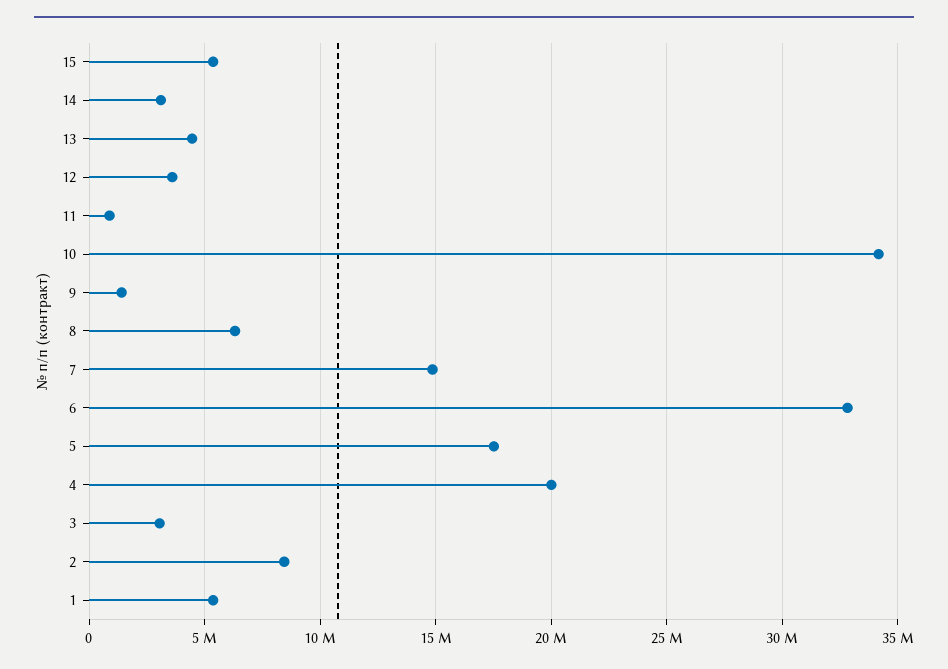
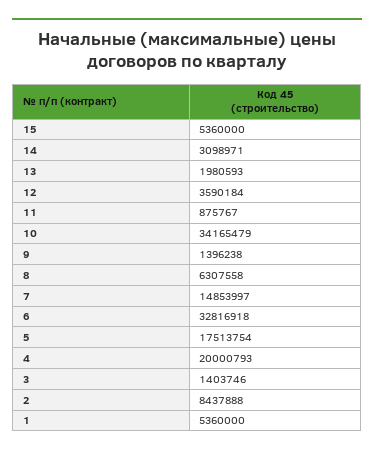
13: 4500000 -> 1980593
3: 3000000 -> 1403746

